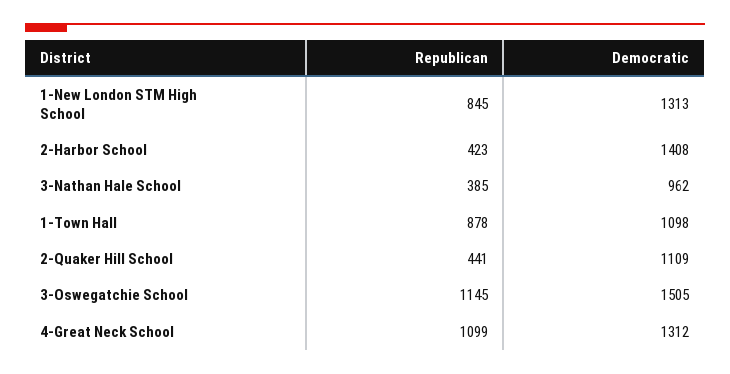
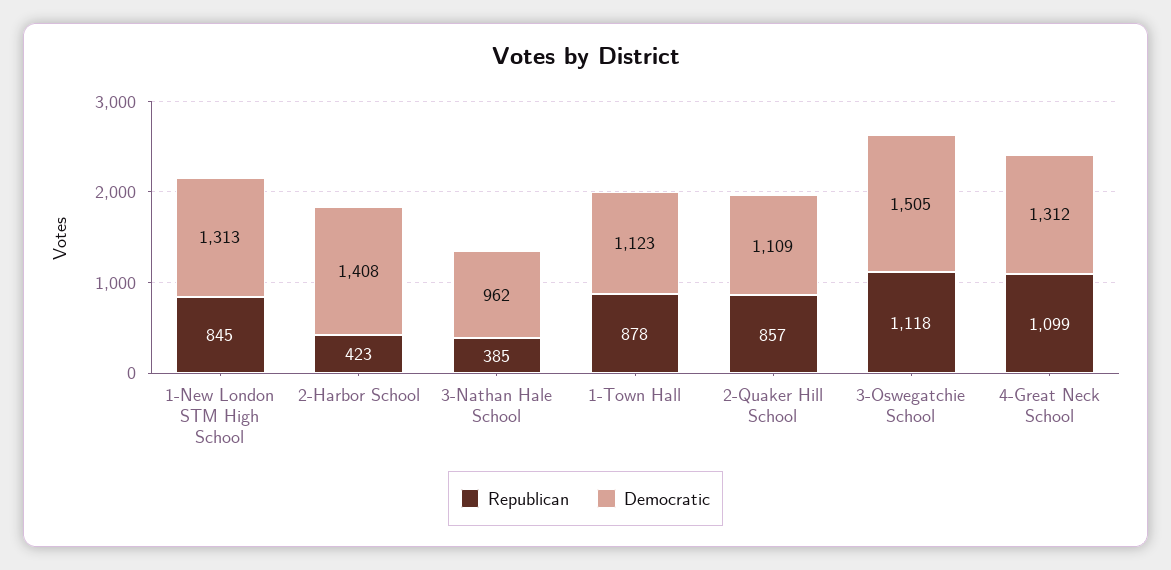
Democratic, 1-Town Hall: 1098 -> 1123
Republican, 2-Quaker Hill School: 441 -> 857
Republican, 3-Oswegatchie School: 1145 -> 1118

